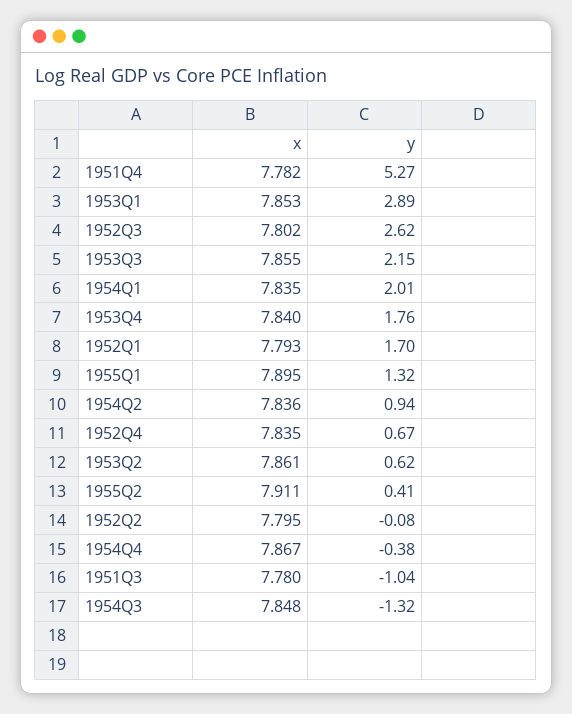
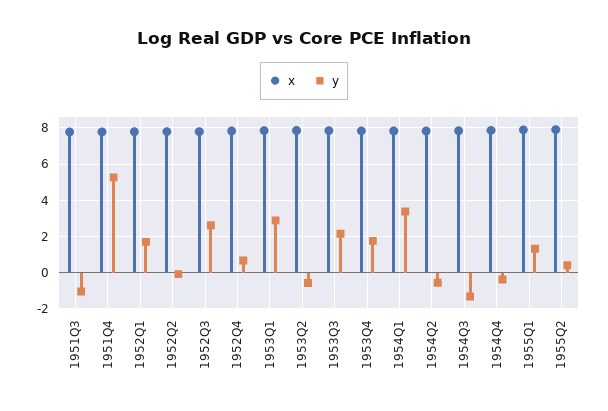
y, 1954Q1: 2.01 -> 3.5
y, 1954Q2: 0.94 -> -0.5
y, 1953Q2: 0.62 -> -0.5

